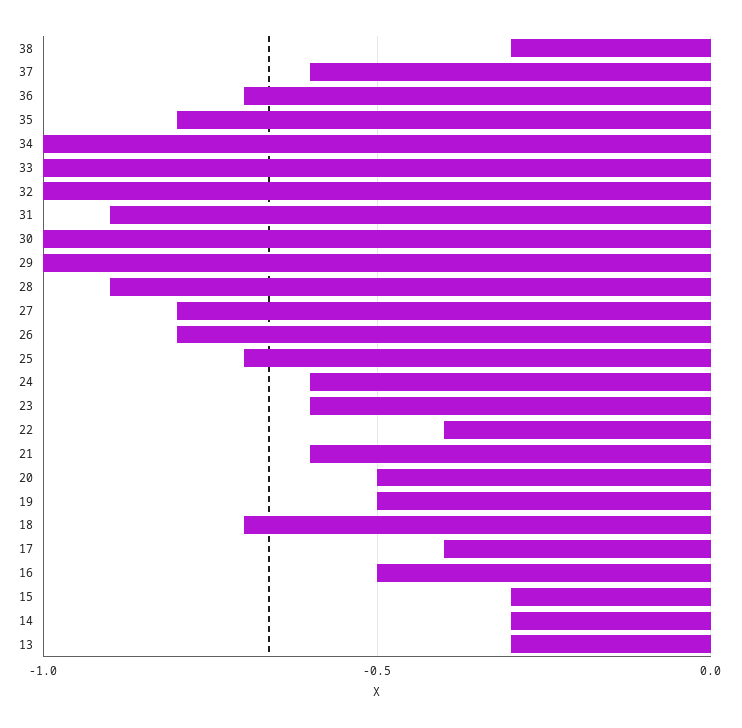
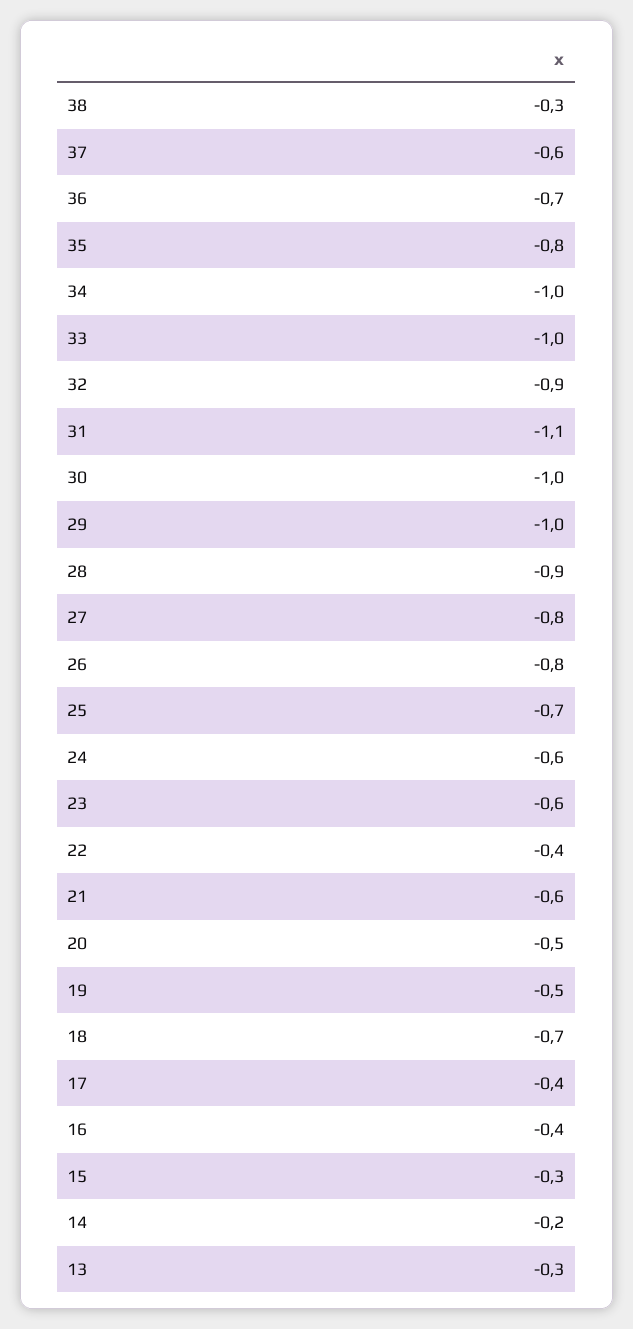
32: -1 -> -0.9
31: -0.9 -> -1.1
16: -0.5 -> -0.4
14: -0.3 -> -0.2

